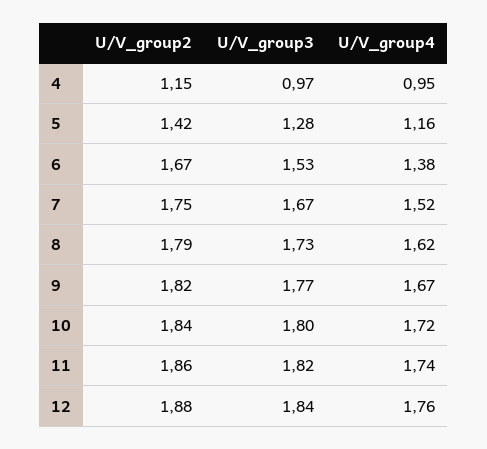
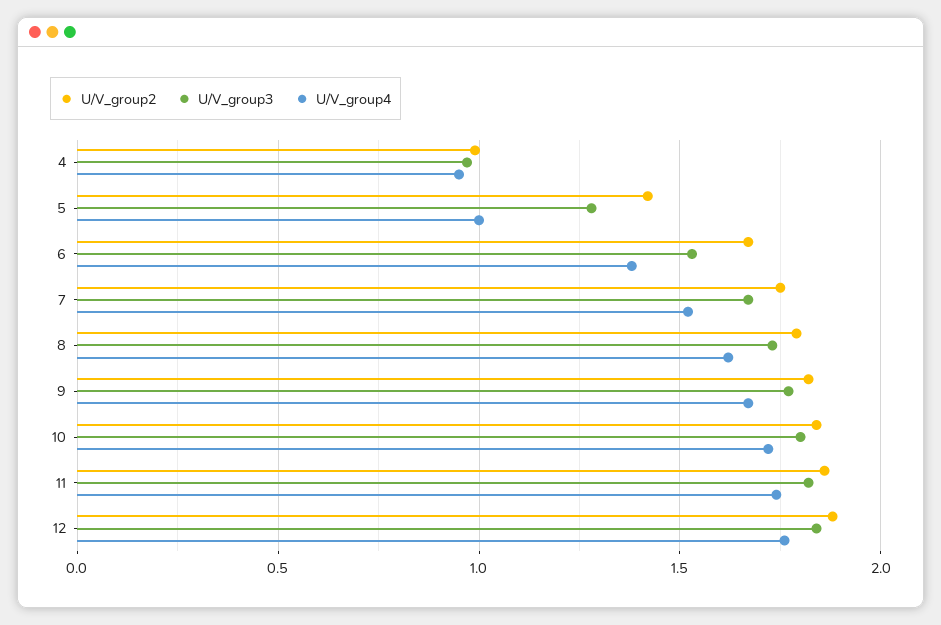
U/V_group2, 4: 1.15 -> 1
U/V_group4, 5: 1.16 -> 1

